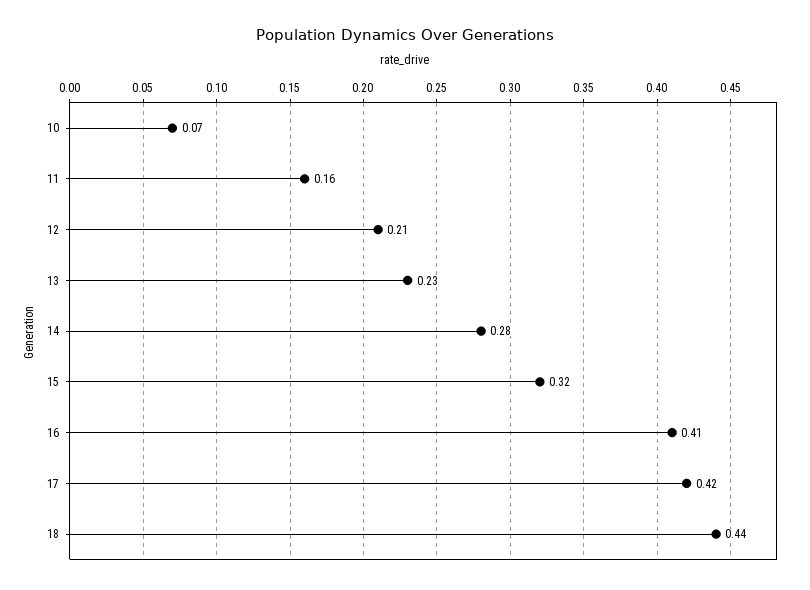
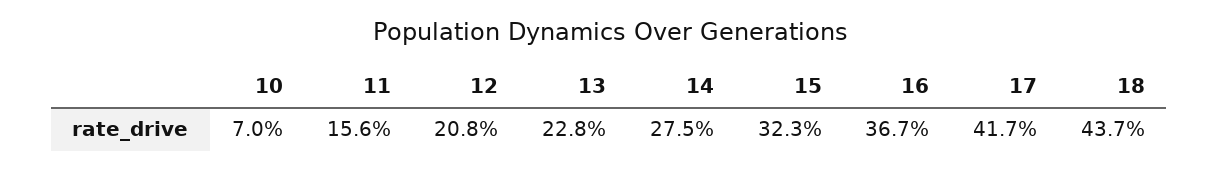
16: 0.41 -> 0.367

